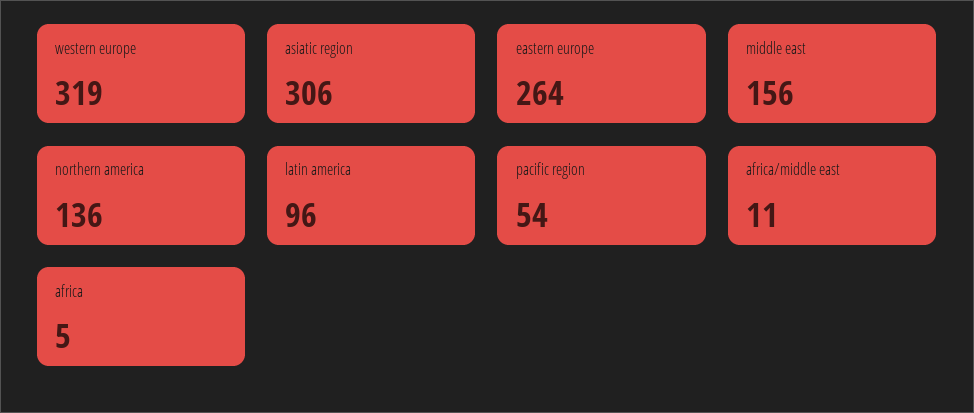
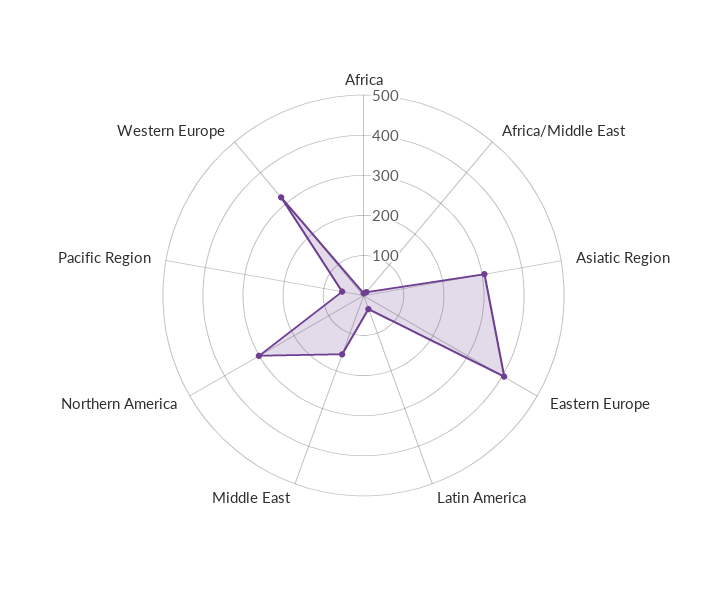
eastern europe: 264 -> 400
northern america: 136 -> 300
latin america: 96 -> 40

